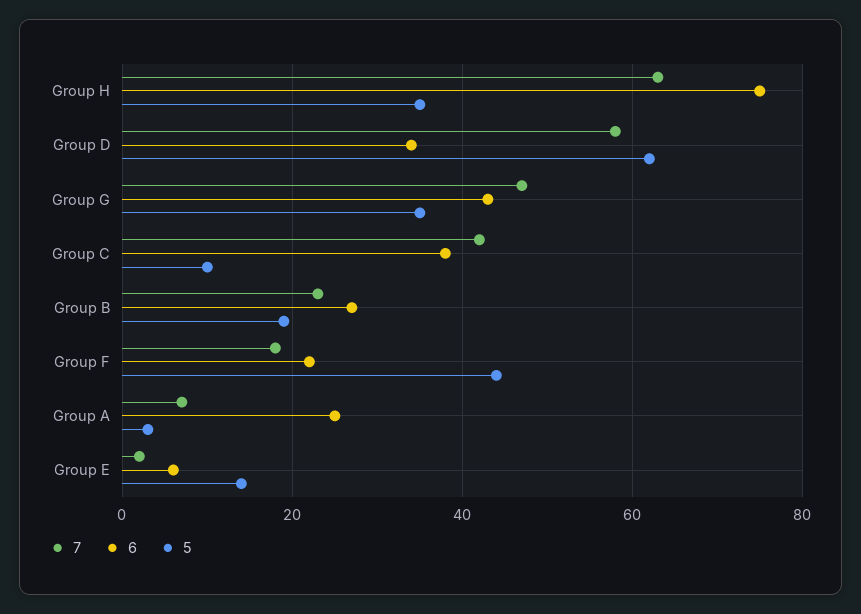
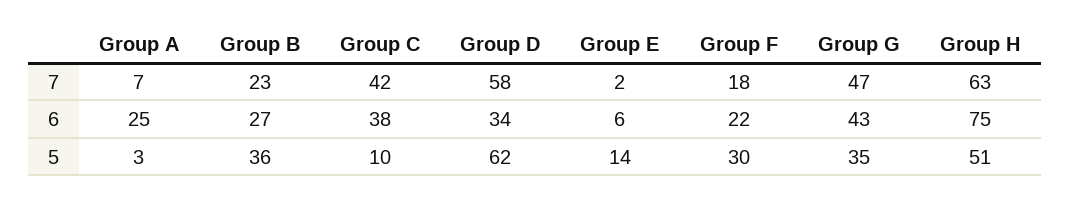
5, Group H: 35 -> 51
5, Group B: 20 -> 36
5, Group F: 45 -> 30

